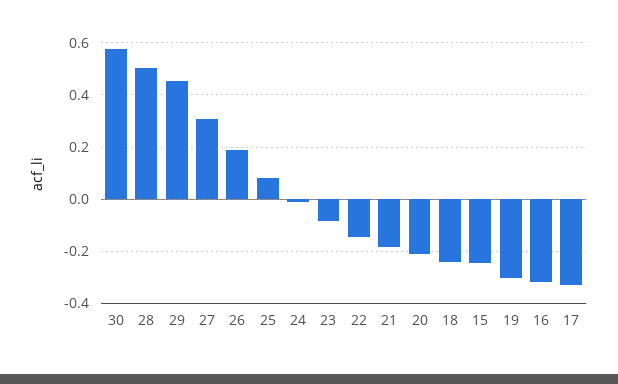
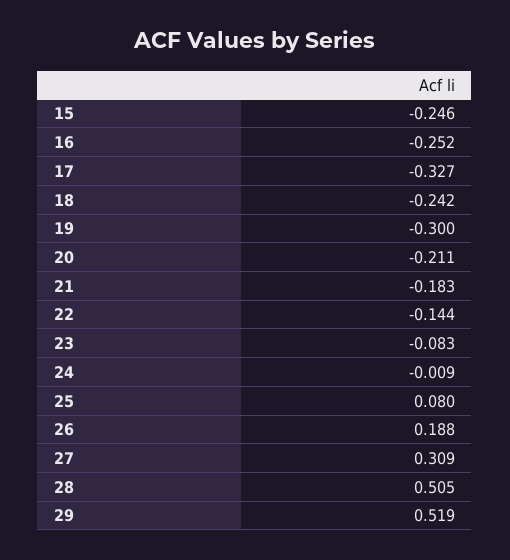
30: 0.575 -> none
29: 0.45 -> 0.519
16: -0.325 -> -0.252

